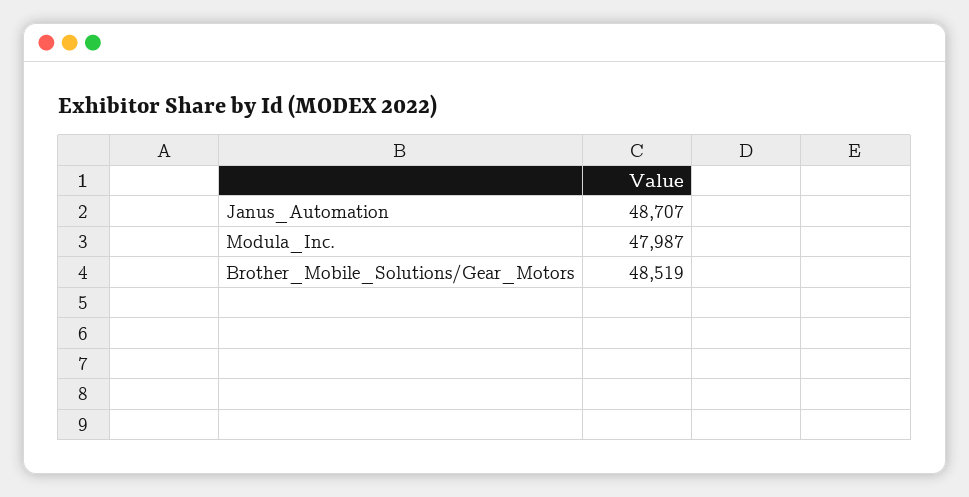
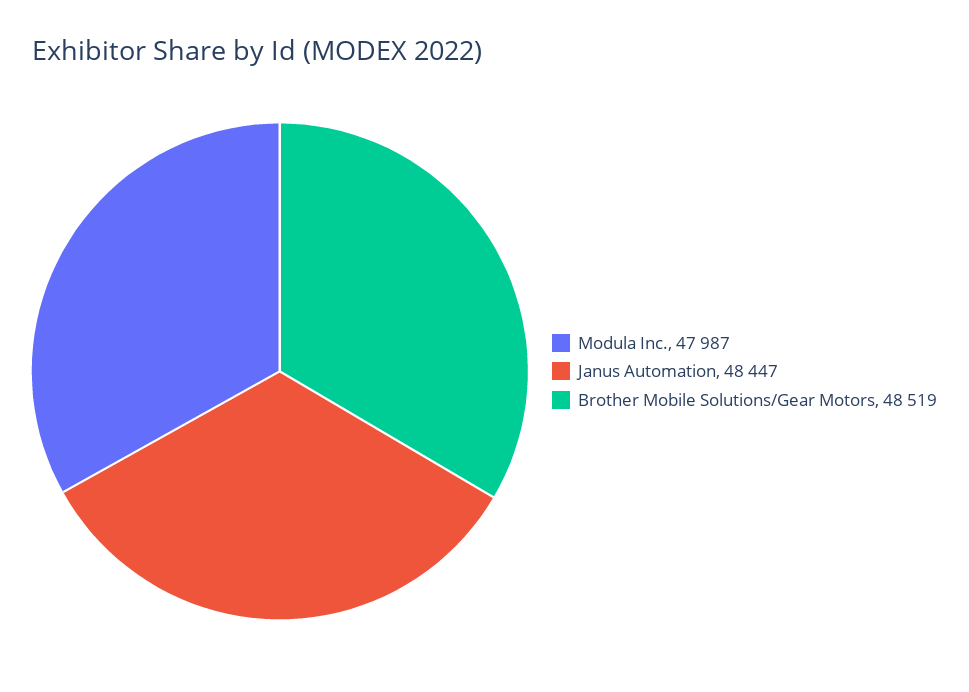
Janus_Automation: 48707 -> 48447

